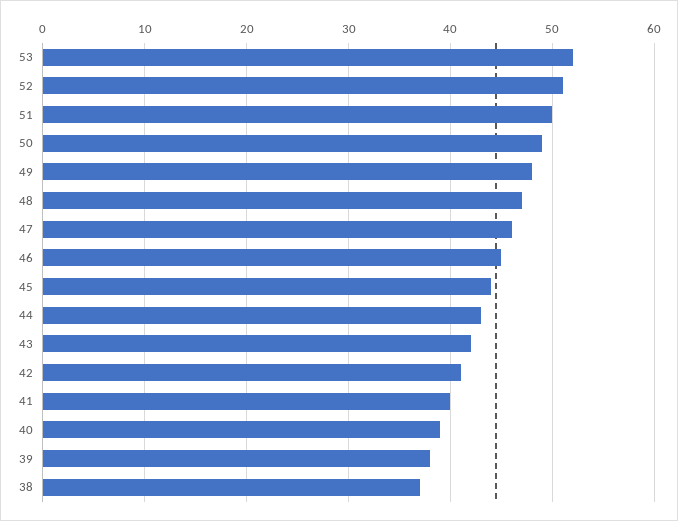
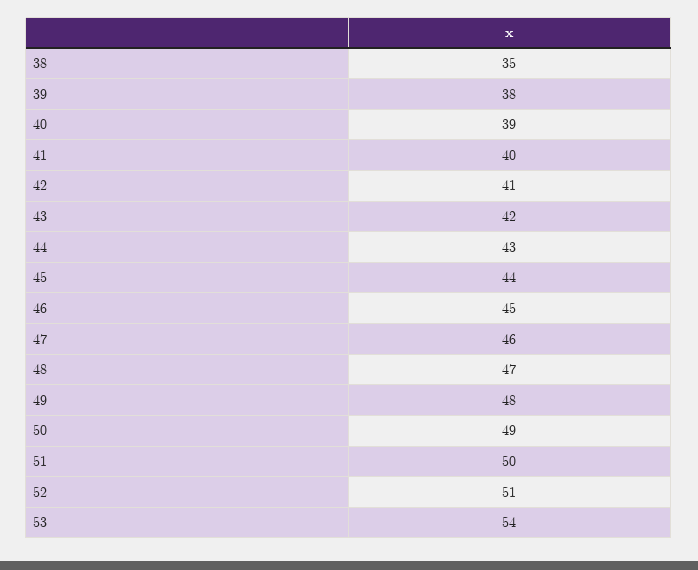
53: 52 -> 54
38: 37 -> 35

